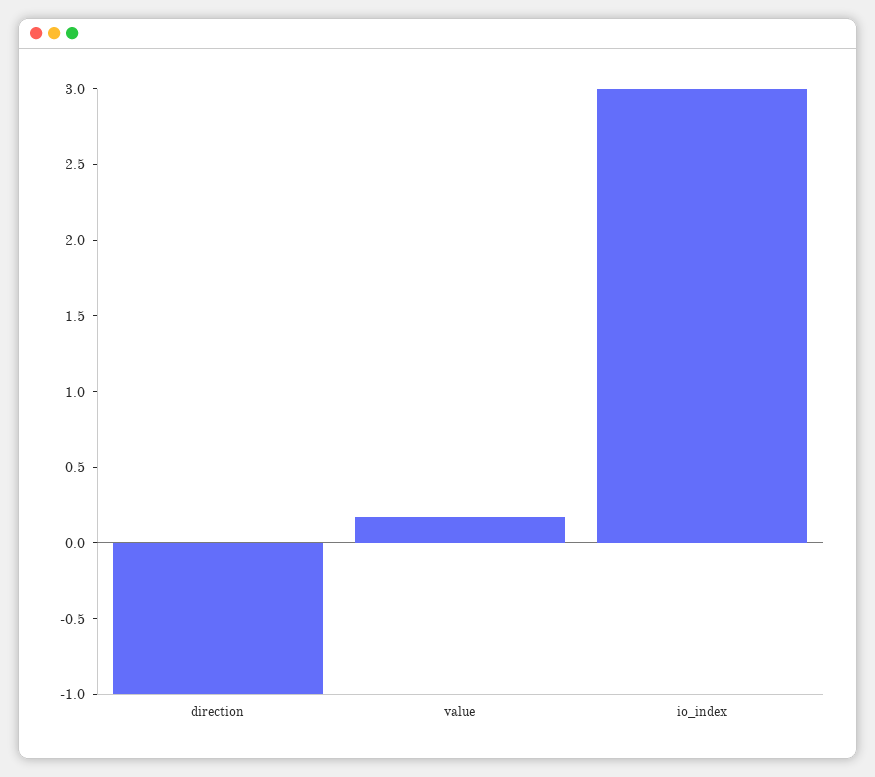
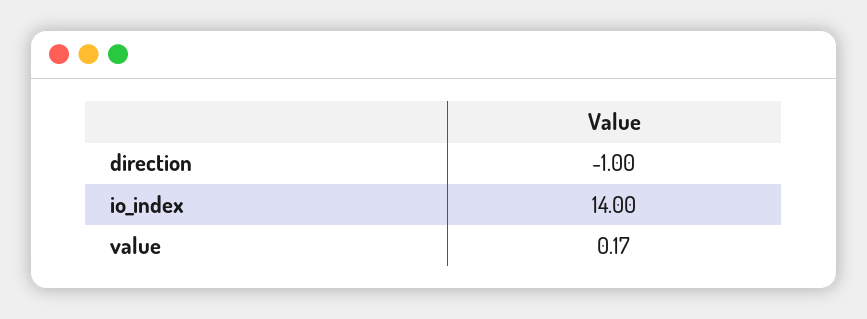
io_index: 3 -> 14

